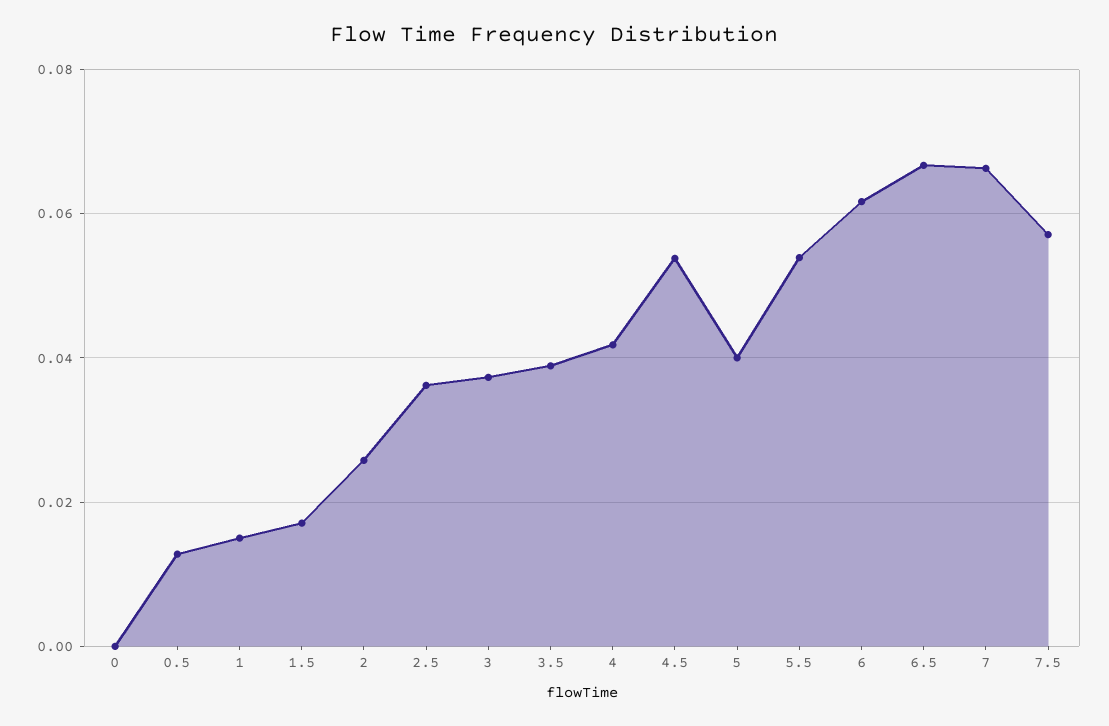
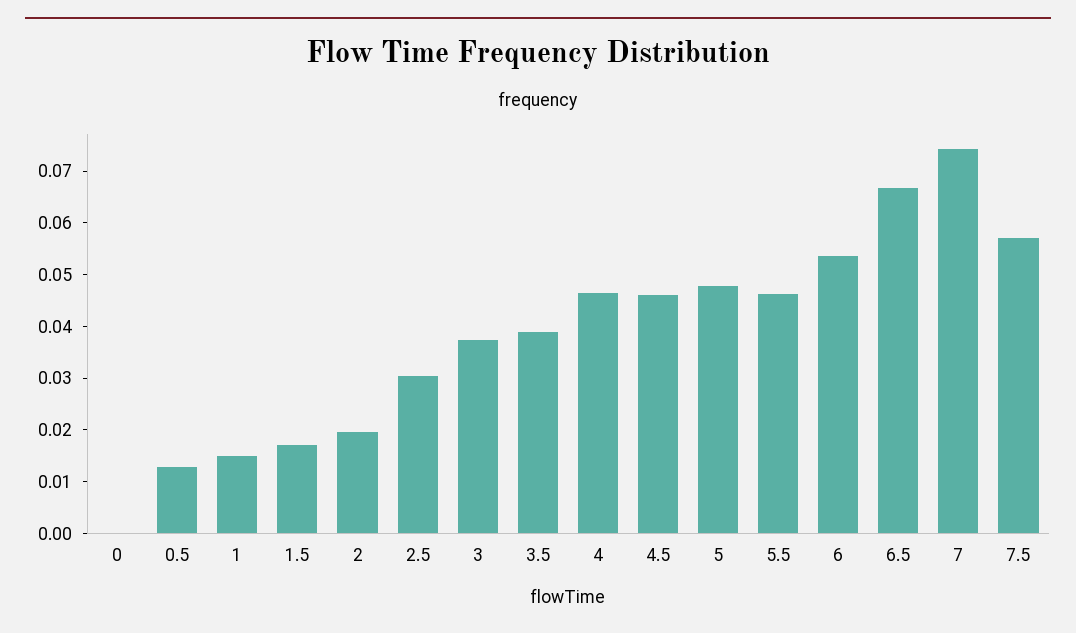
2: 0.026 -> 0.02
2.5: 0.036 -> 0.03
4: 0.042 -> 0.046
4.5: 0.054 -> 0.046
5: 0.04 -> 0.048
5.5: 0.054 -> 0.046
6: 0.062 -> 0.054
7: 0.066 -> 0.074

